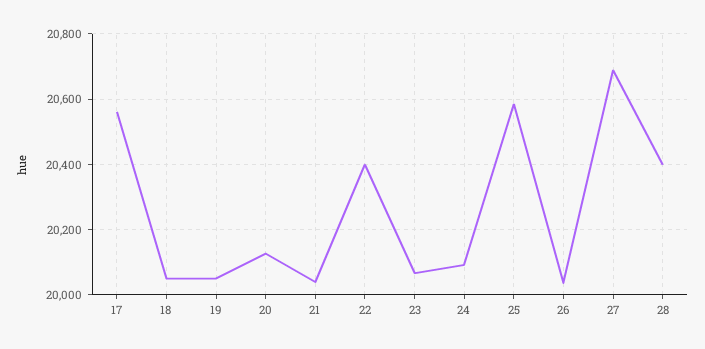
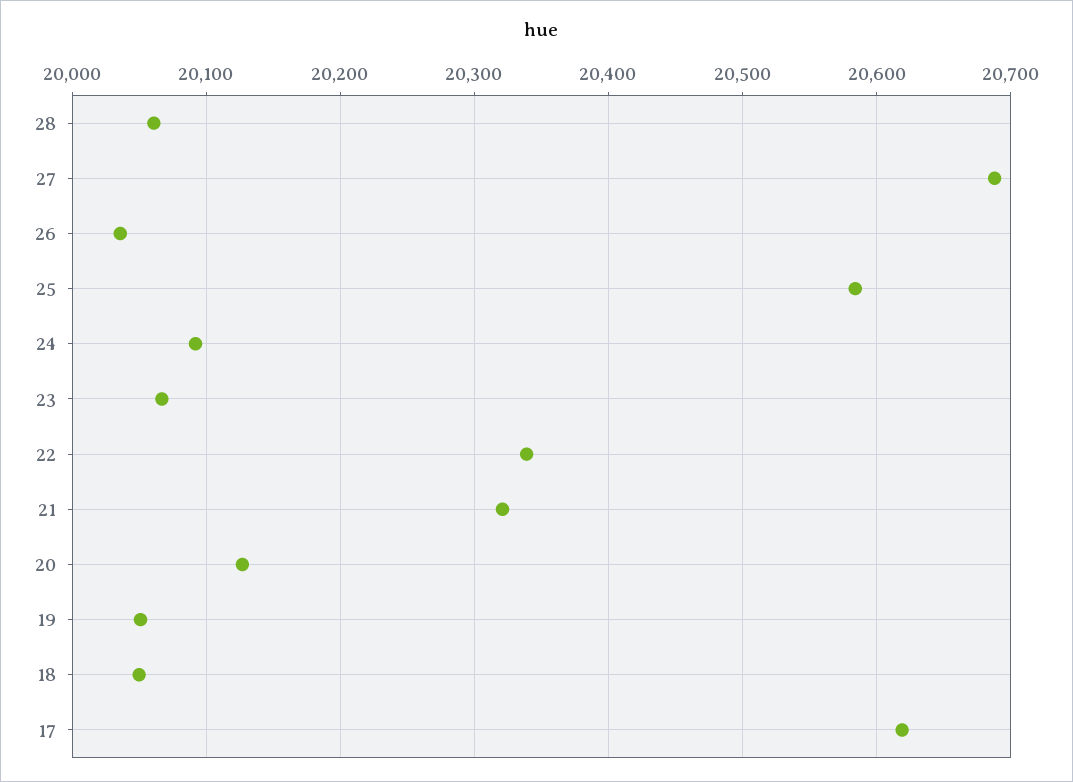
17: 20560 -> 20620
21: 20040 -> 20320
22: 20400 -> 20340
28: 20400 -> 20060

